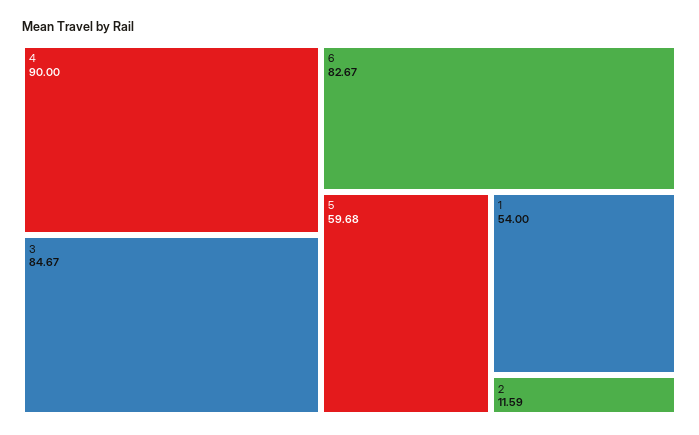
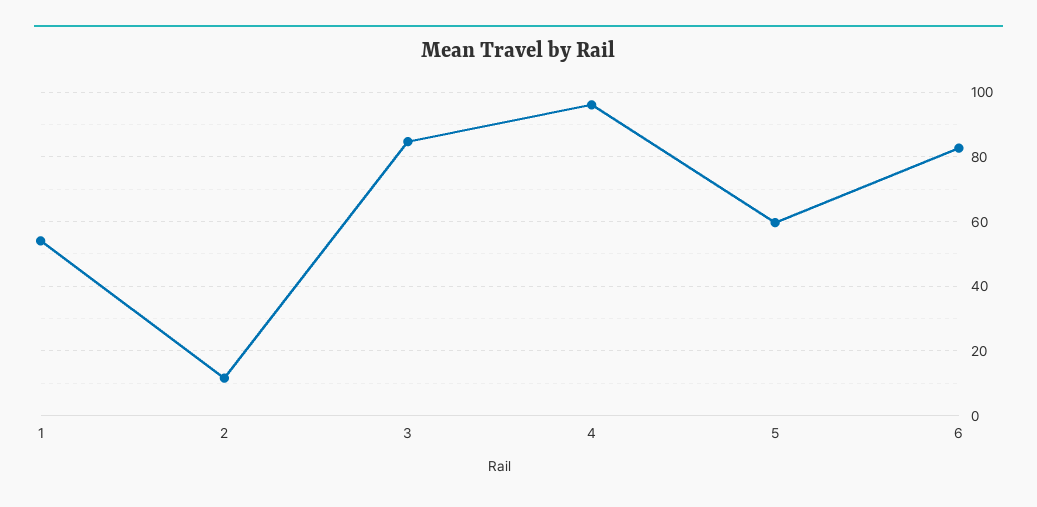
4: 90 -> 96

